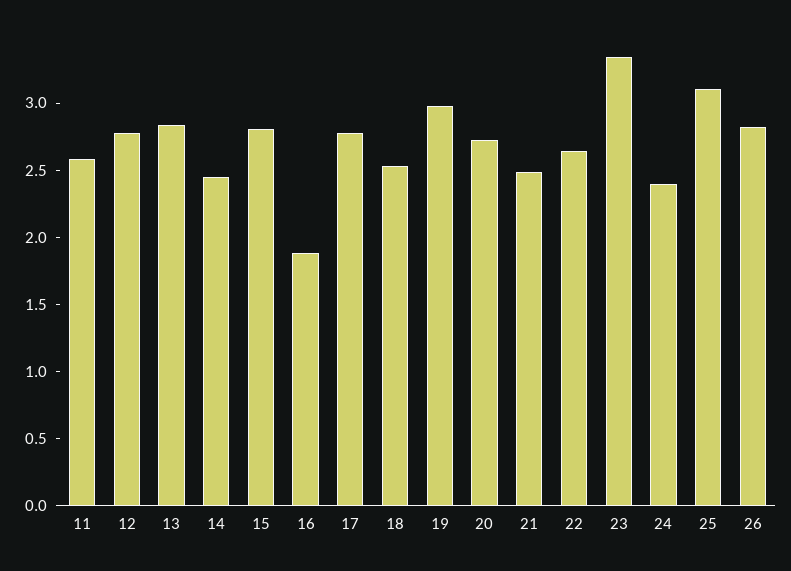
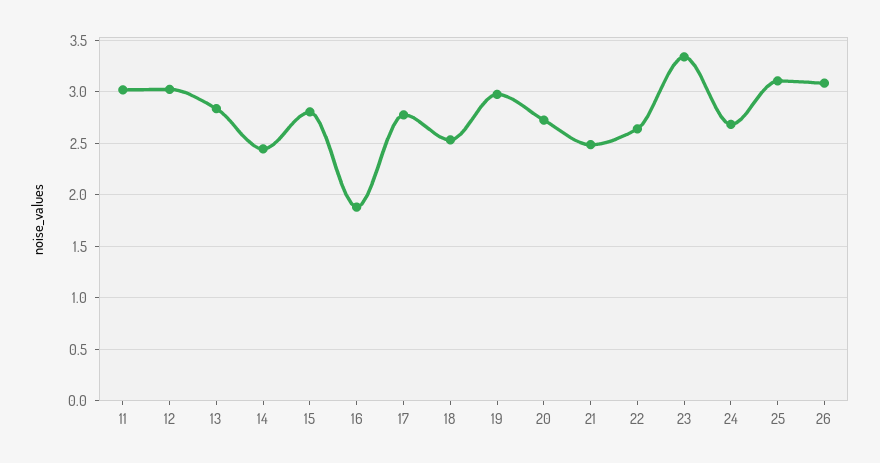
11: 2.6 -> 3
12: 2.8 -> 3
24: 2.4 -> 2.7
26: 2.8 -> 3.1

